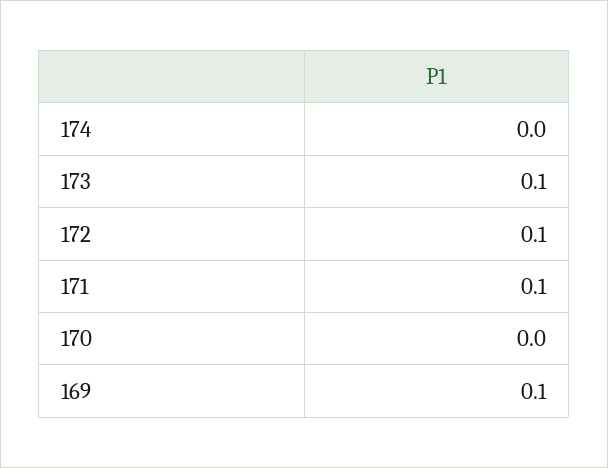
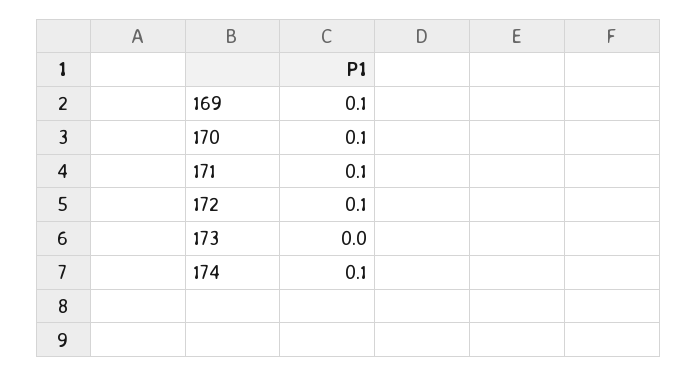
174: 0 -> 0.1
173: 0.1 -> 0
170: 0 -> 0.1

